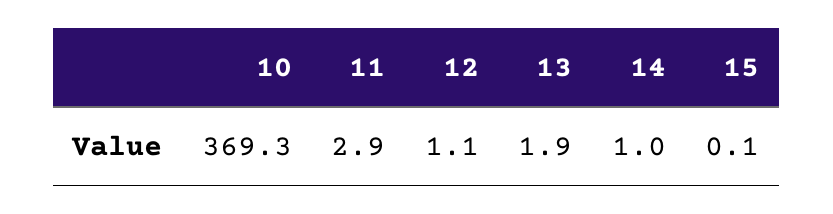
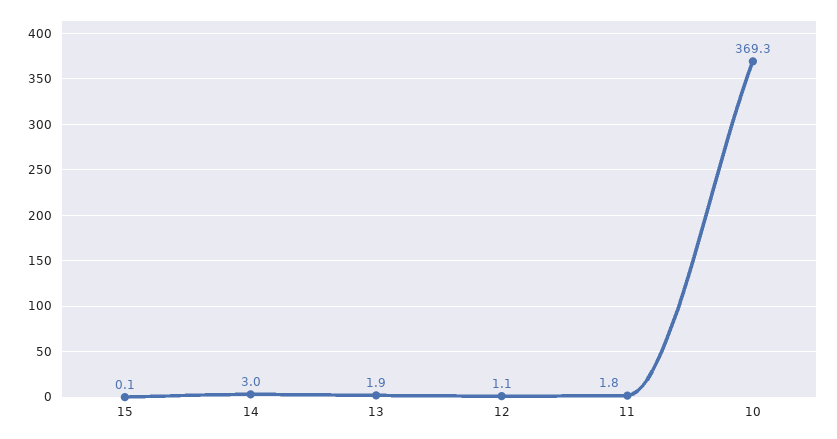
11: 2.9 -> 1.8
14: 1 -> 3

